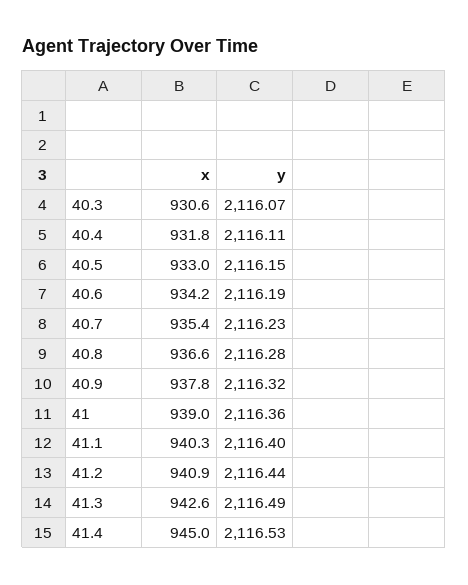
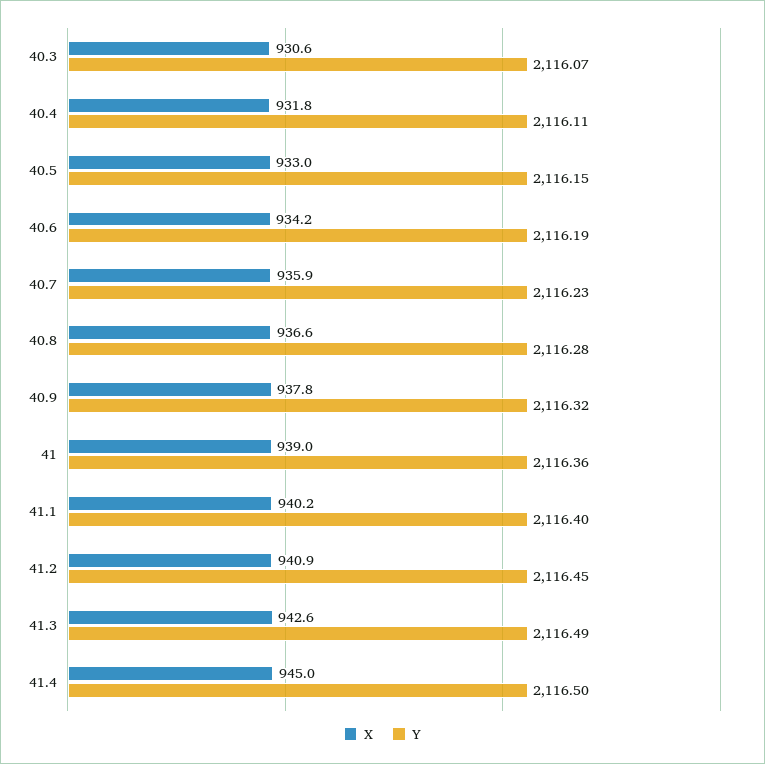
x, 40.7: 935.4 -> 935.9
x, 41.1: 940.3 -> 940.2
y, 41.2: 2116.44 -> 2116.45
y, 41.4: 2116.53 -> 2116.5

